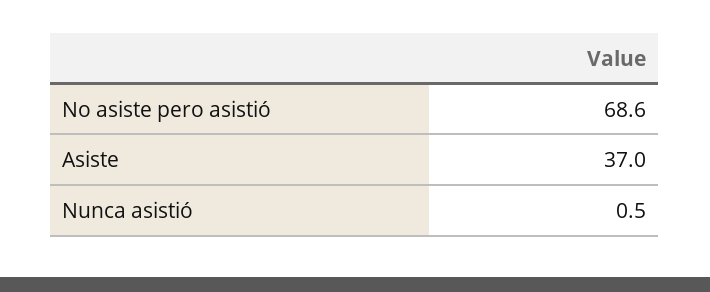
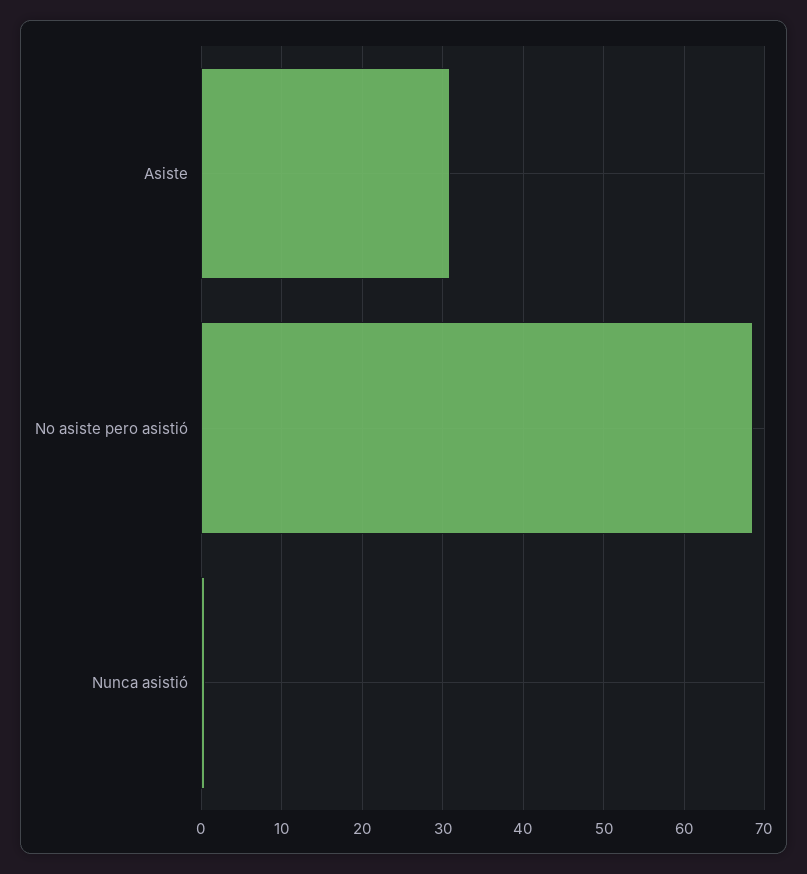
Asiste: 37 -> 31

